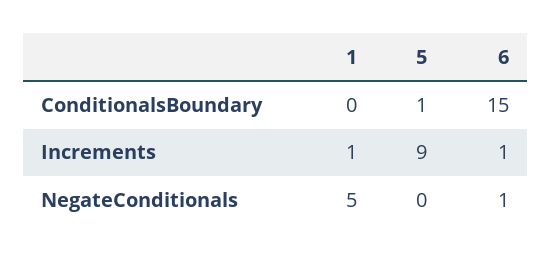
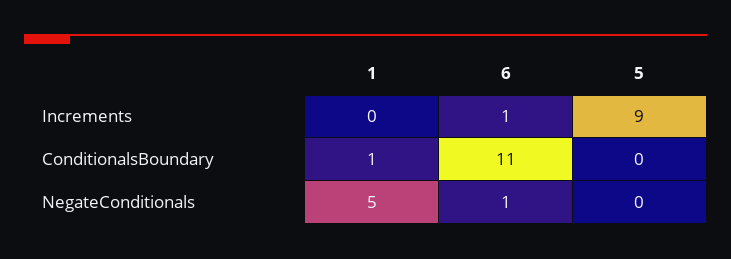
1, ConditionalsBoundary: 0 -> 1
5, ConditionalsBoundary: 1 -> 0
6, ConditionalsBoundary: 15 -> 11
1, Increments: 1 -> 0

